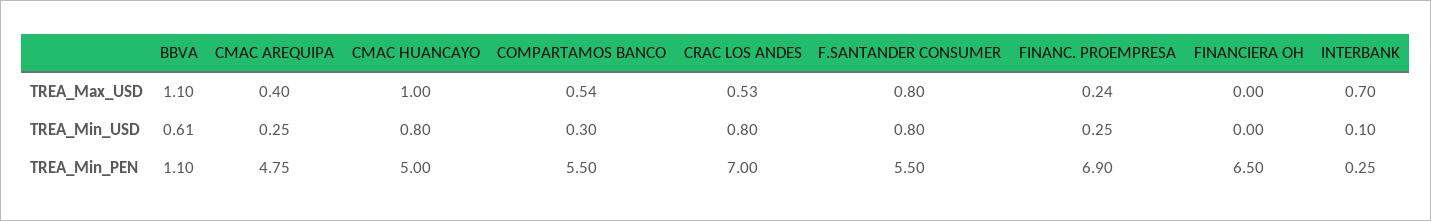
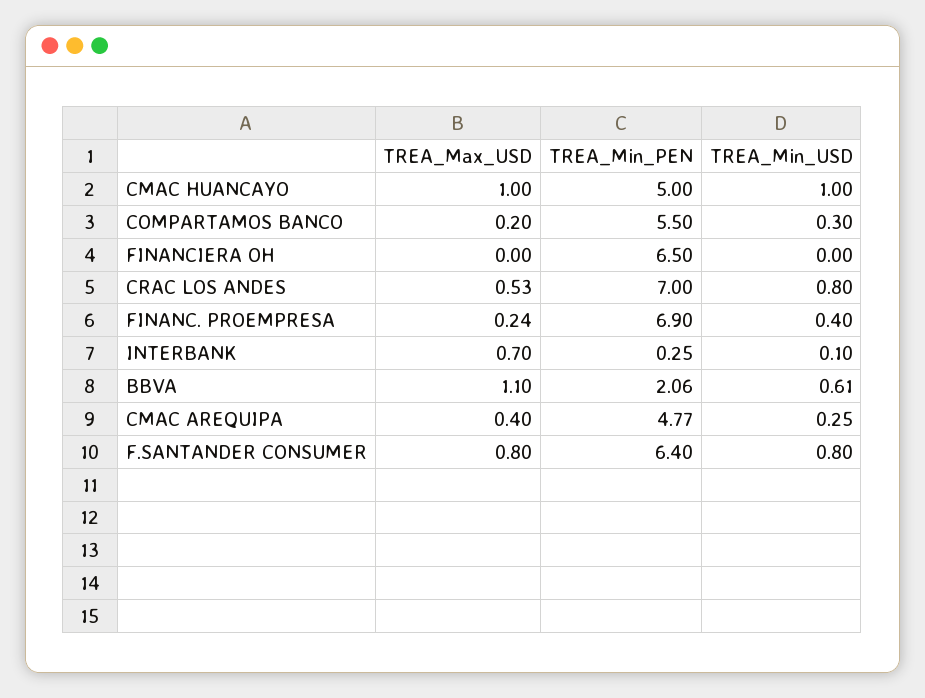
COMPARTAMOS BANCO, TREA_Max_USD: 0.54 -> 0.2
CMAC HUANCAYO, TREA_Min_USD: 0.8 -> 1
FINANC. PROEMPRESA, TREA_Min_USD: 0.25 -> 0.4
BBVA, TREA_Min_PEN: 1.1 -> 2.06
CMAC AREQUIPA, TREA_Min_PEN: 4.75 -> 4.77
F.SANTANDER CONSUMER, TREA_Min_PEN: 5.5 -> 6.4

